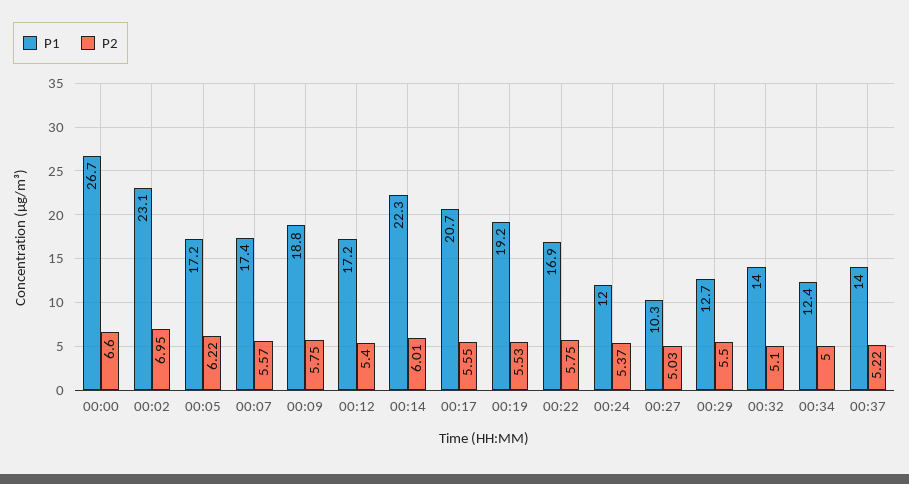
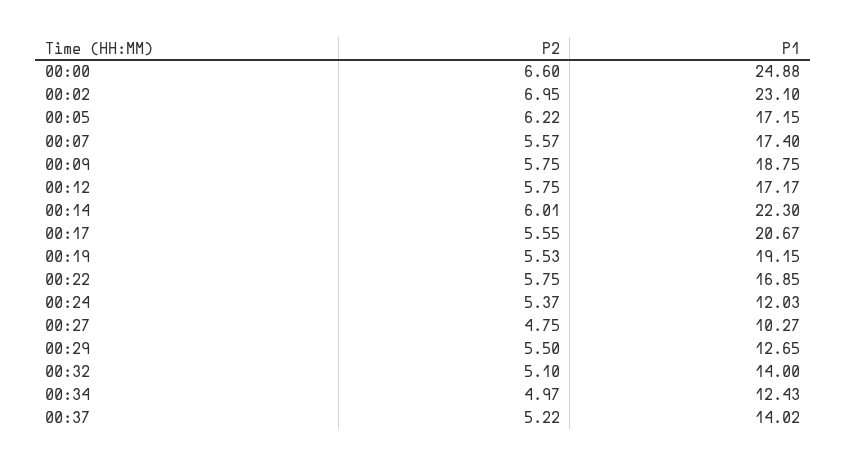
P1, 00:00: 26.7 -> 24.88
P2, 00:12: 5.4 -> 5.75
P2, 00:27: 5.03 -> 4.75
P2, 00:34: 5 -> 4.97

